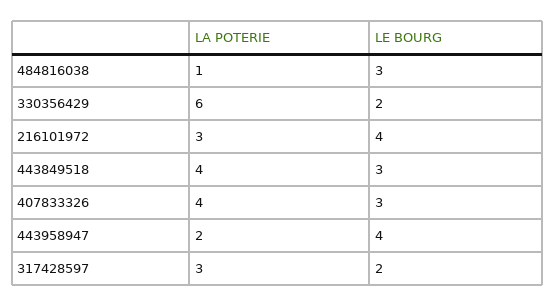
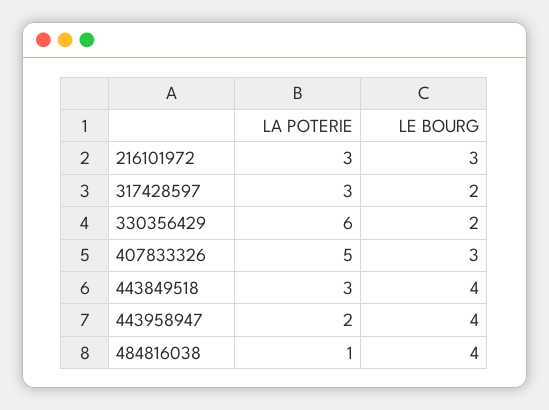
LE BOURG, 484816038: 3 -> 4
LE BOURG, 216101972: 4 -> 3
LA POTERIE, 443849518: 4 -> 3
LE BOURG, 443849518: 3 -> 4
LA POTERIE, 407833326: 4 -> 5

